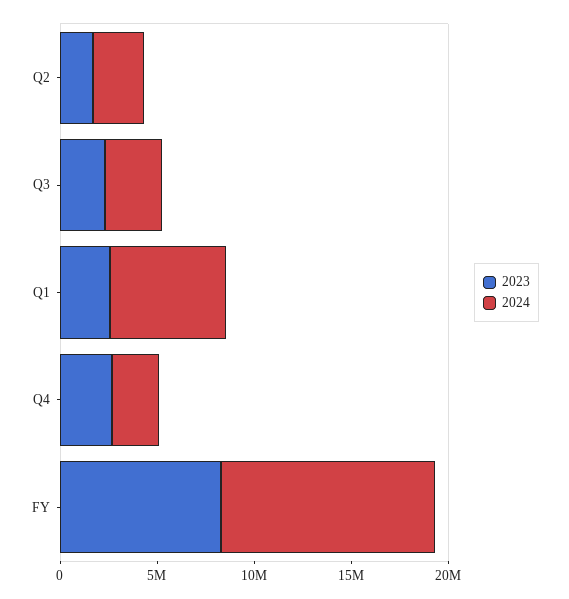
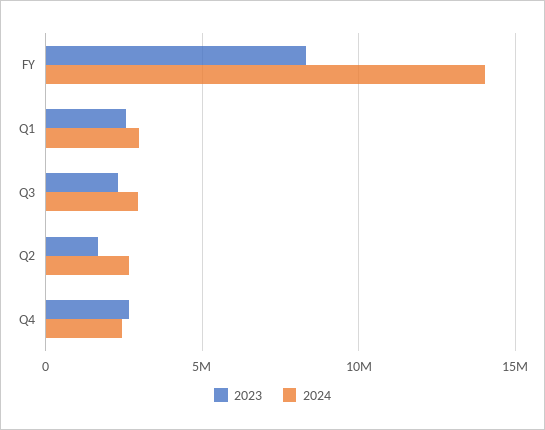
2024, Q1: 6000000 -> 3000000
2024, FY: 11000000 -> 14000000

